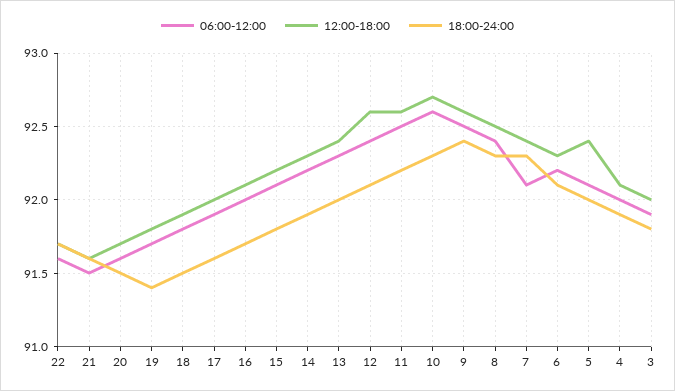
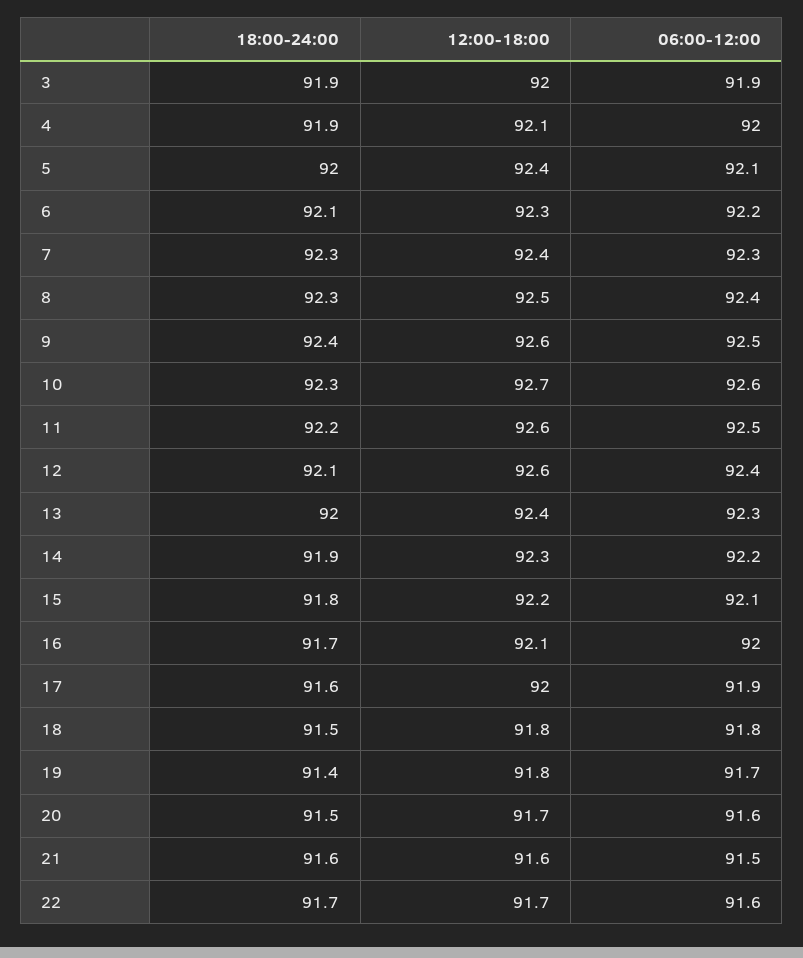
12:00-18:00, 18: 91.9 -> 91.8
06:00-12:00, 7: 92.1 -> 92.3
18:00-24:00, 3: 91.8 -> 91.9

